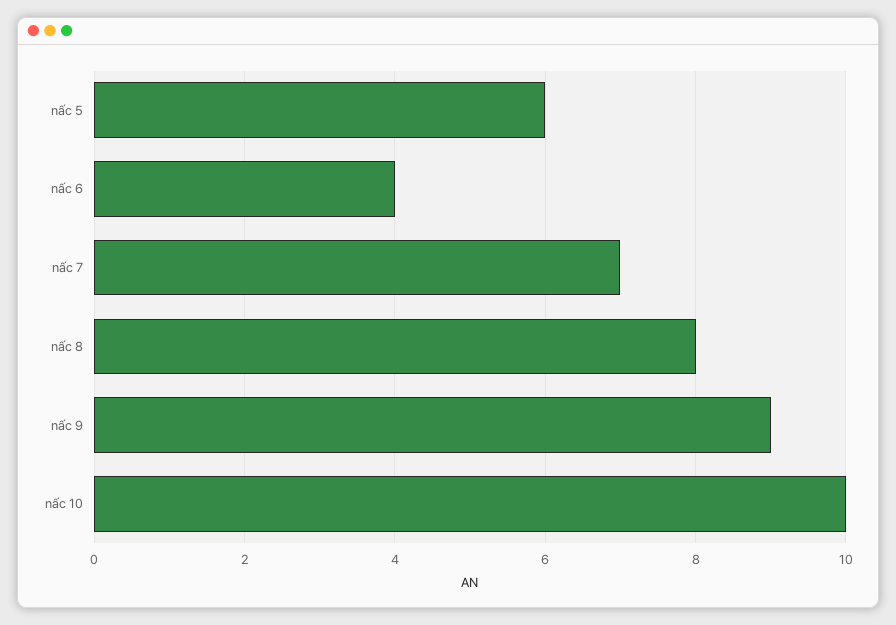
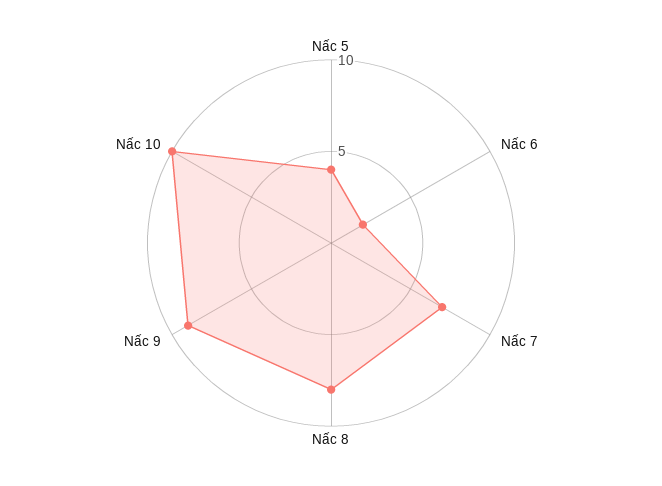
nấc 5: 6 -> 4
nấc 6: 4 -> 2

